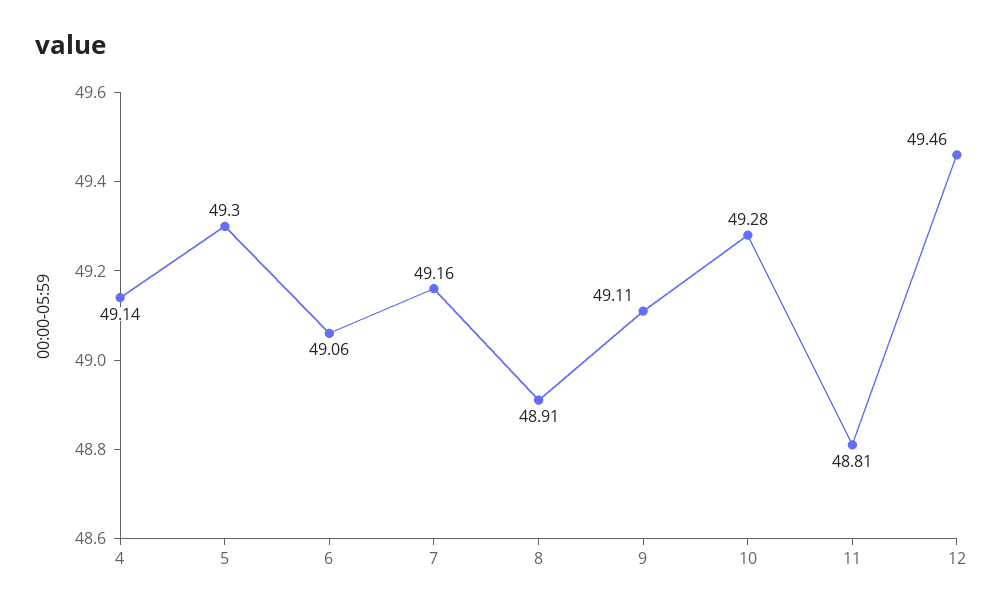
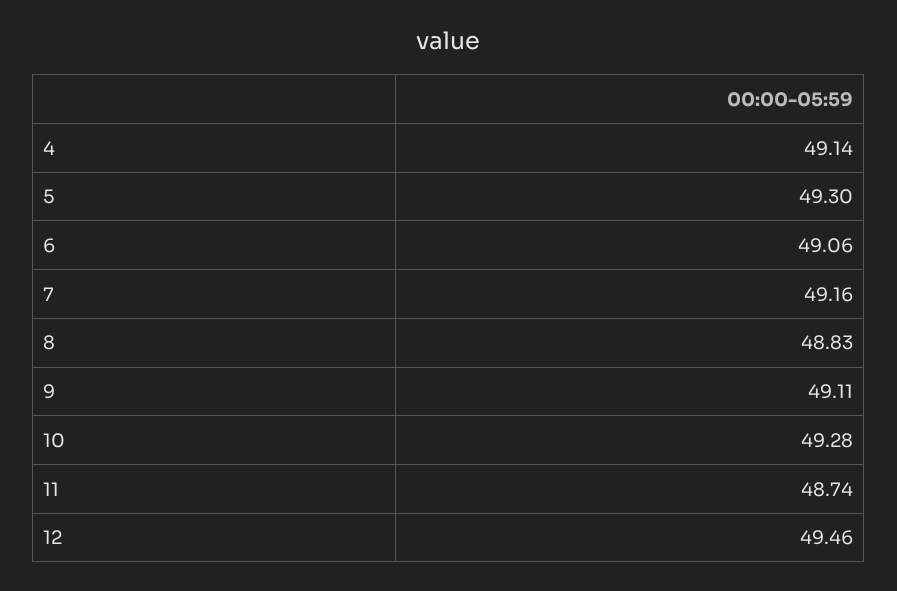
8: 48.91 -> 48.83
11: 48.81 -> 48.74

